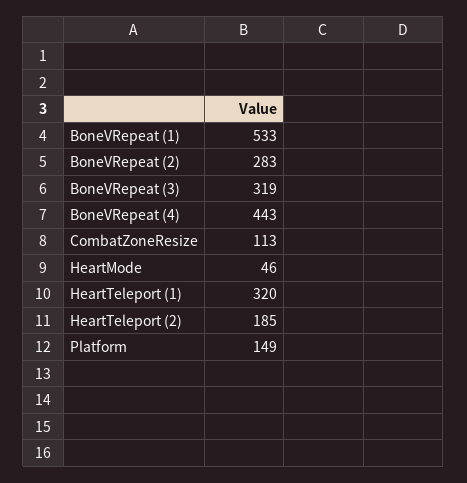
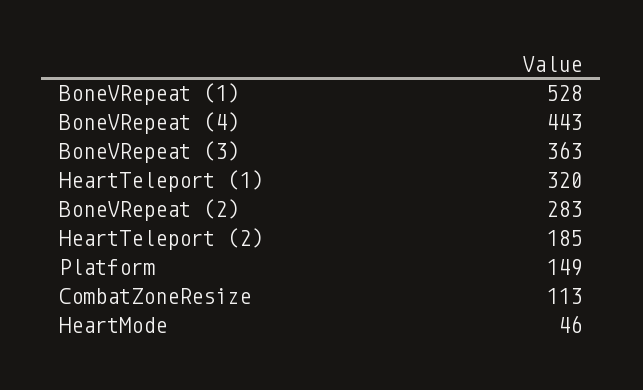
BoneVRepeat (1): 533 -> 528
BoneVRepeat (3): 319 -> 363

